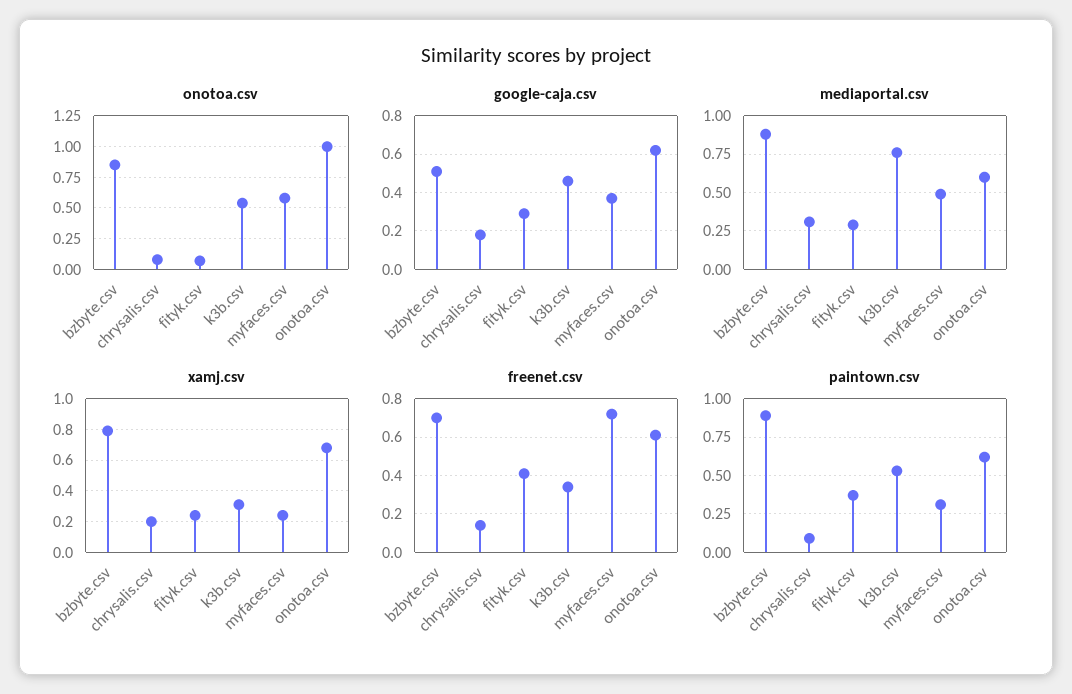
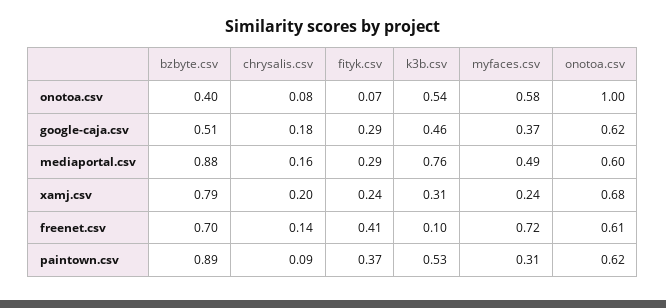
onotoa.csv, bzbyte.csv: 0.85 -> 0.4
mediaportal.csv, chrysalis.csv: 0.3 -> 0.16
freenet.csv, k3b.csv: 0.35 -> 0.1

